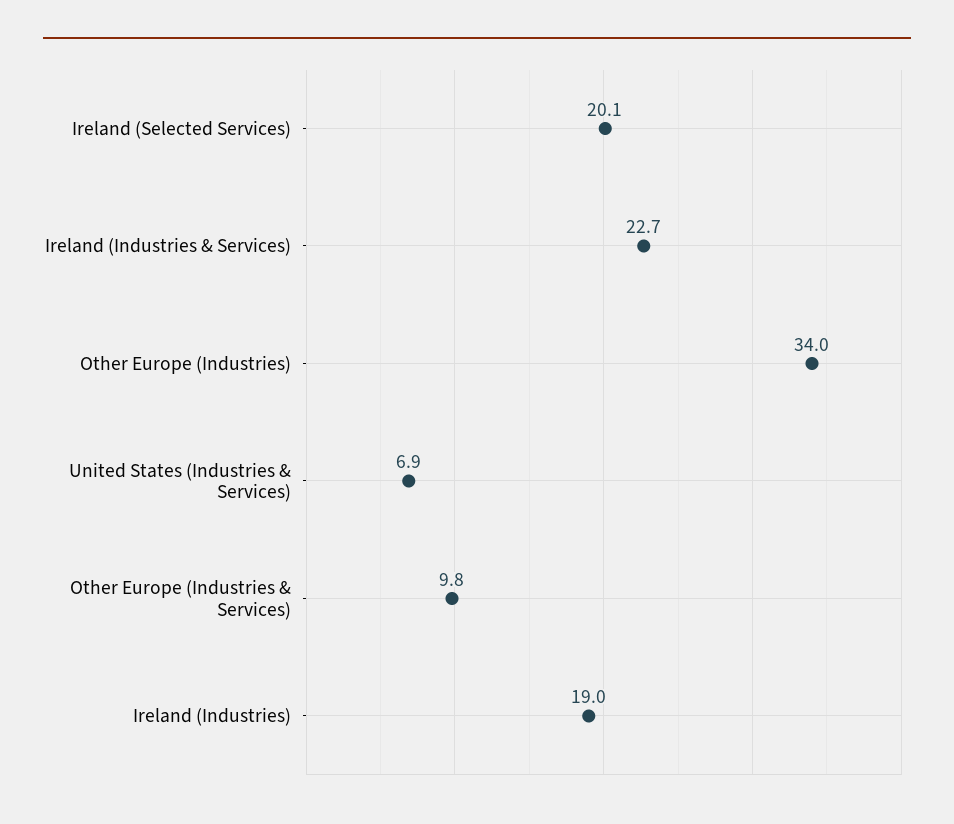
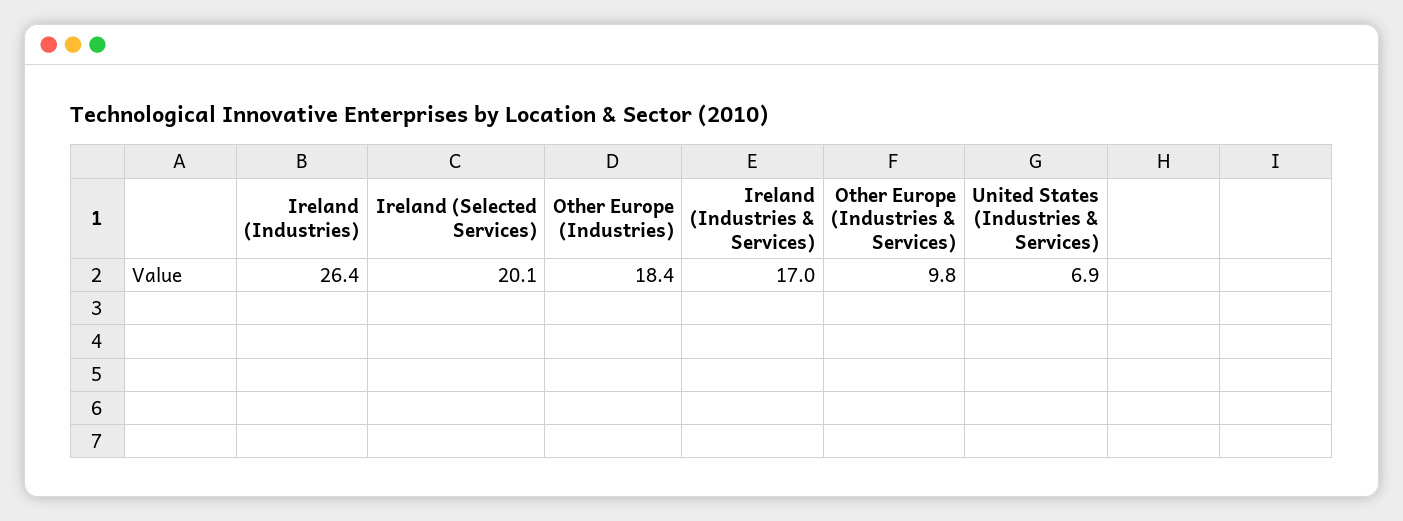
Ireland (Industries & Services): 22.7 -> 17
Other Europe (Industries): 34 -> 18.4
Ireland (Industries): 19 -> 26.4

